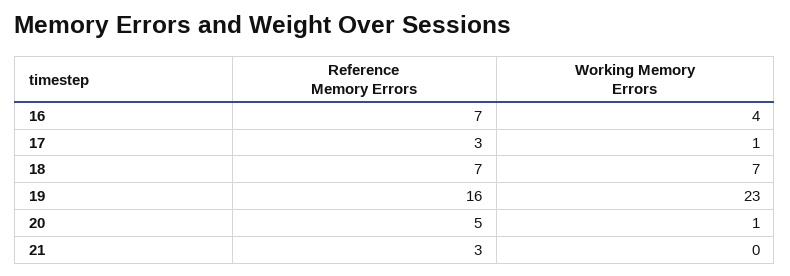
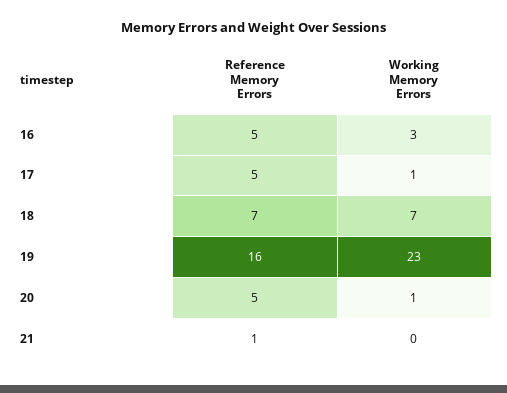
Reference Memory Errors, 16: 7 -> 5
Working Memory Errors, 16: 4 -> 3
Reference Memory Errors, 17: 3 -> 5
Reference Memory Errors, 21: 3 -> 1

